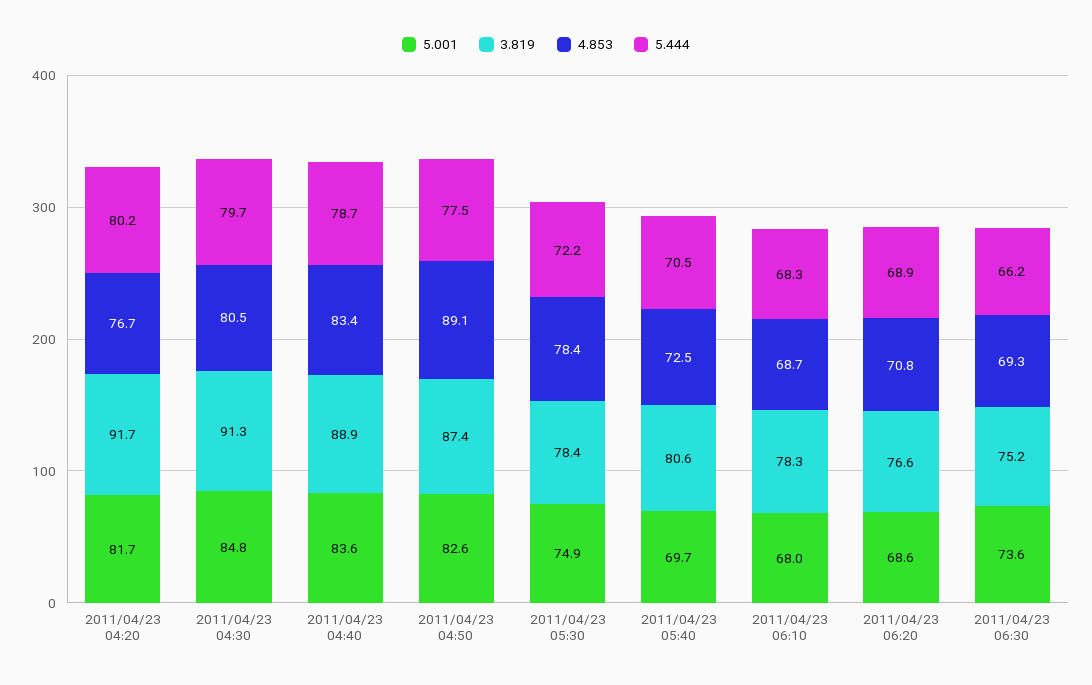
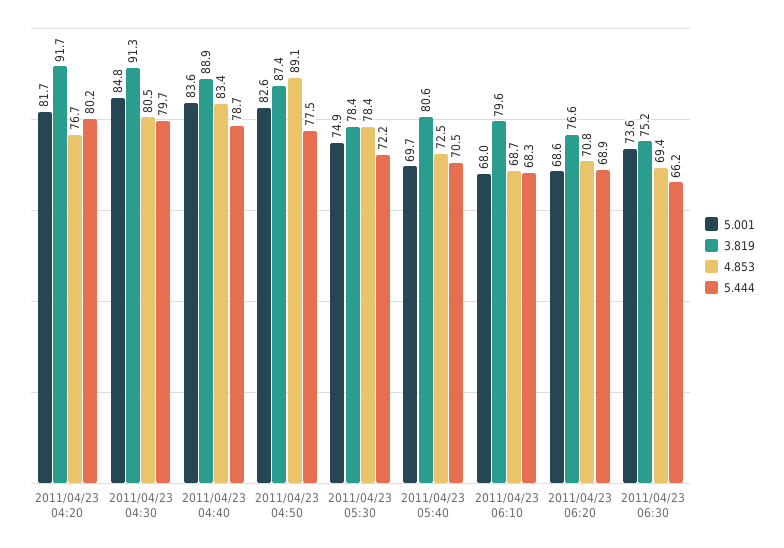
3.819, 2011/04/23 06:10: 78.3 -> 79.6
4.853, 2011/04/23 06:30: 69.3 -> 69.4

